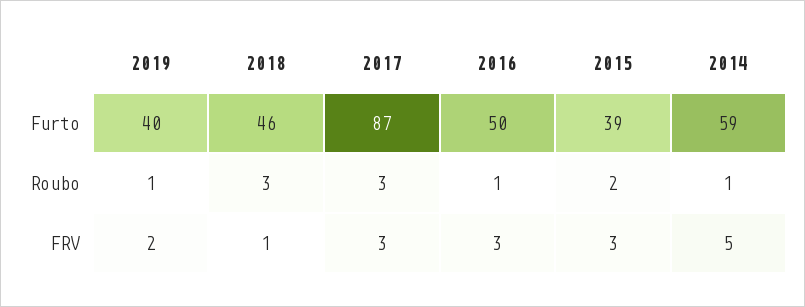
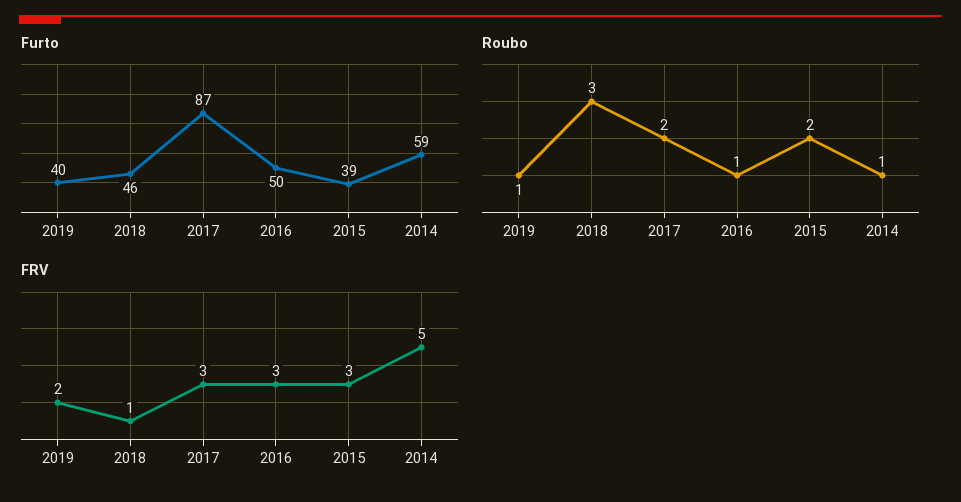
Roubo, 2017: 3 -> 2

